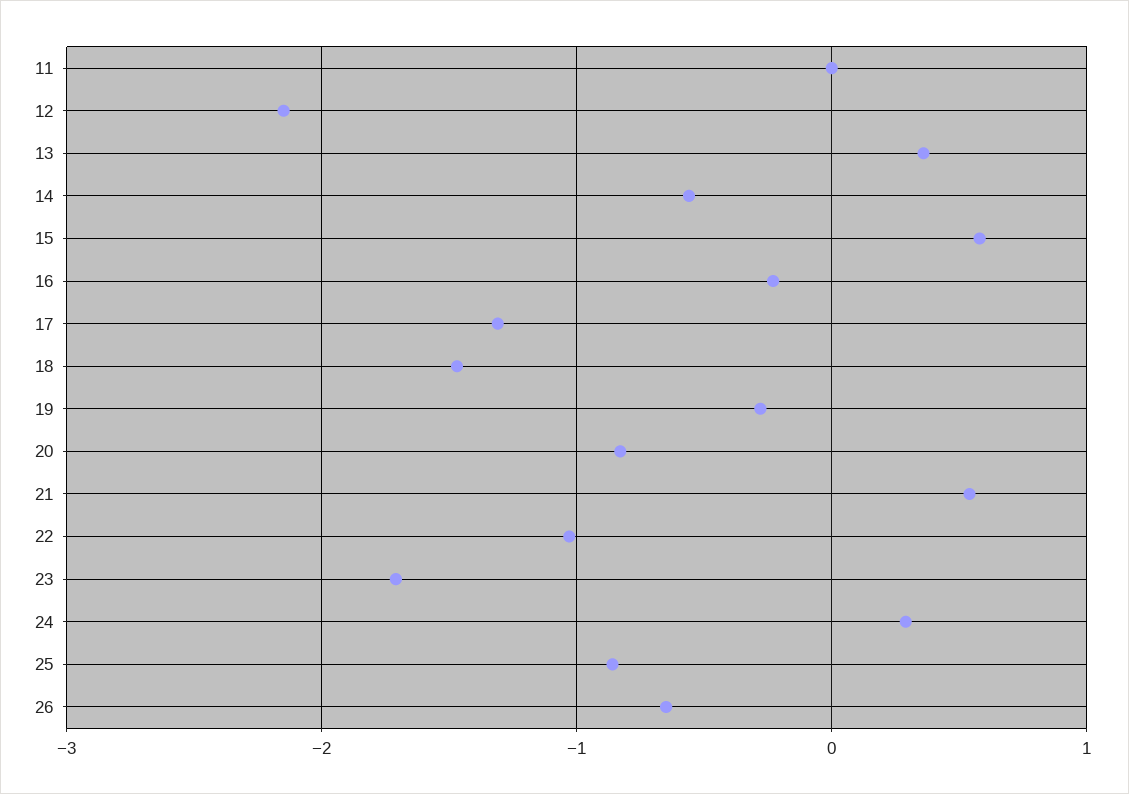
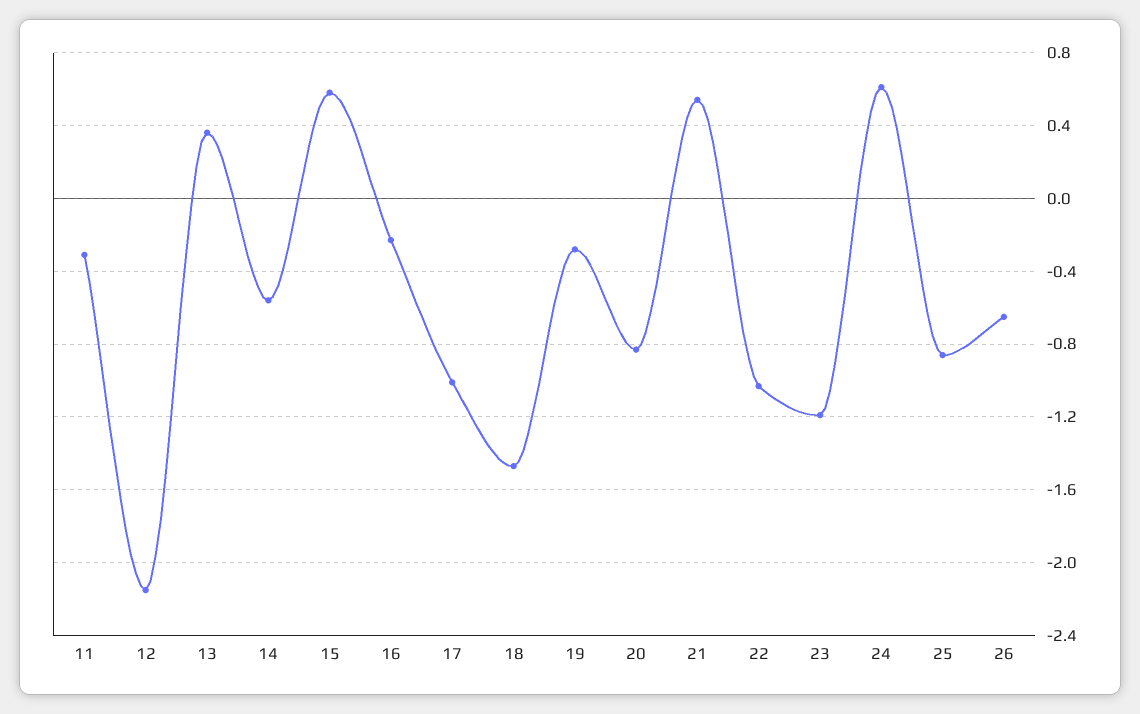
11: 0 -> -0.3
17: -1.3 -> -1
23: -1.7 -> -1.2
24: 0.3 -> 0.6

